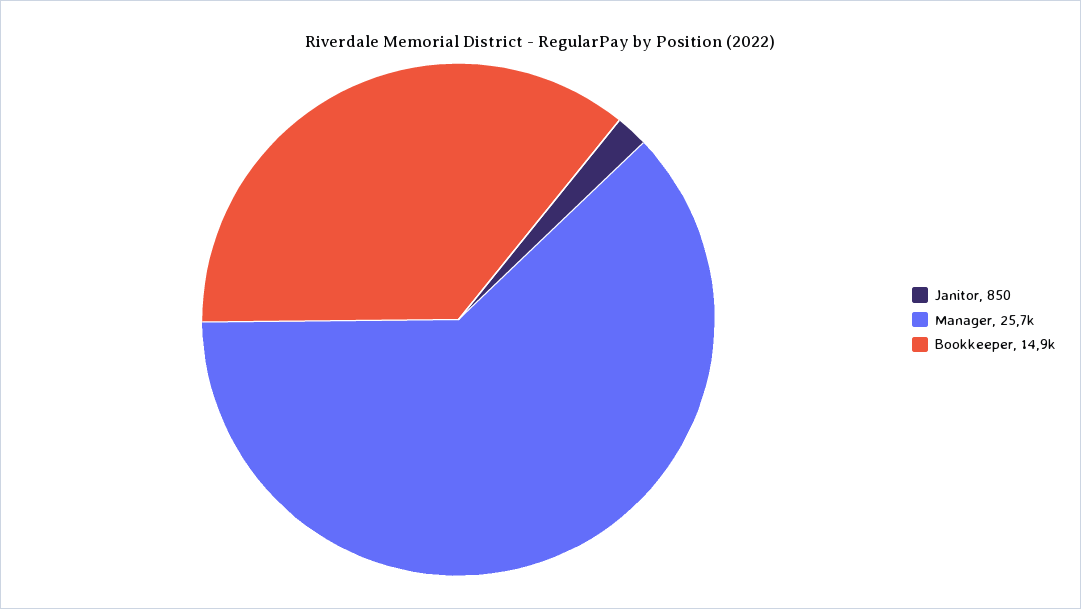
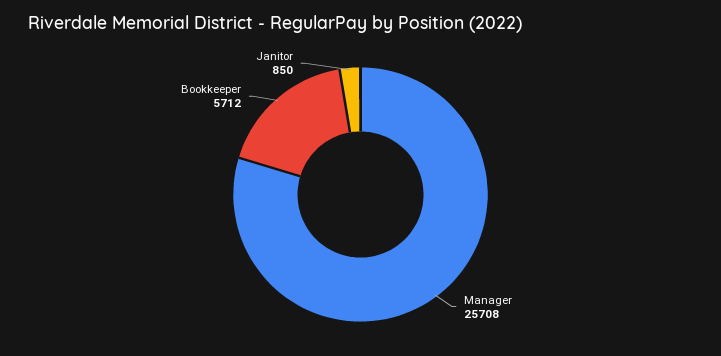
Bookkeeper: 14900 -> 5712

